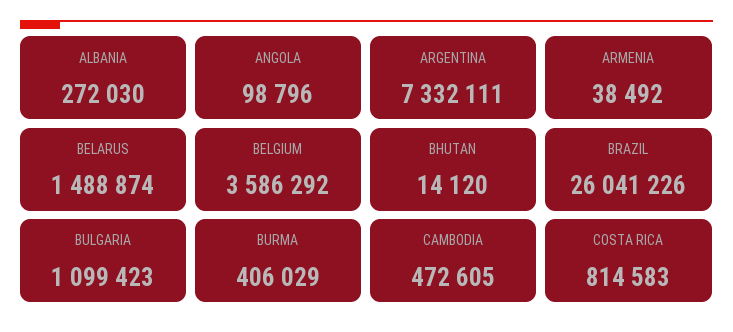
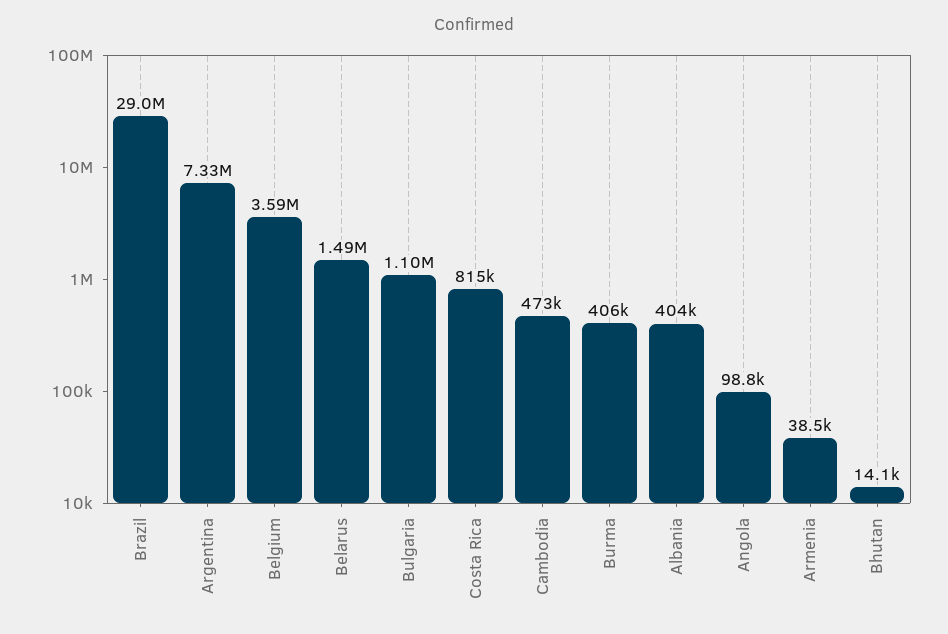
ALBANIA: 272030 -> 404000
BRAZIL: 26041226 -> 29000000

